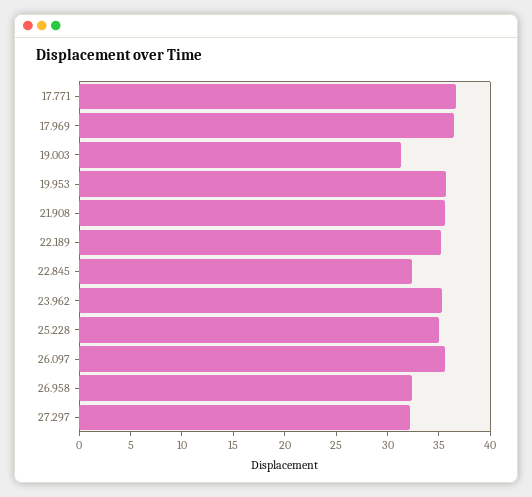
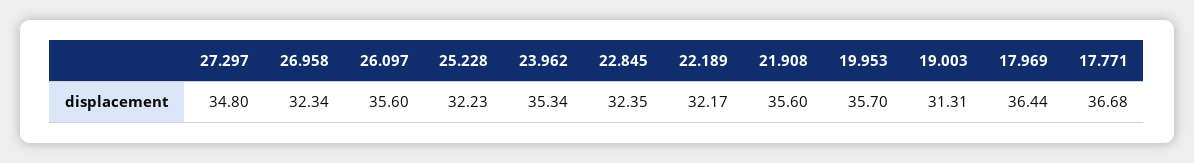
22.189: 35 -> 32.17
25.228: 35 -> 32.23
27.297: 32 -> 34.8

